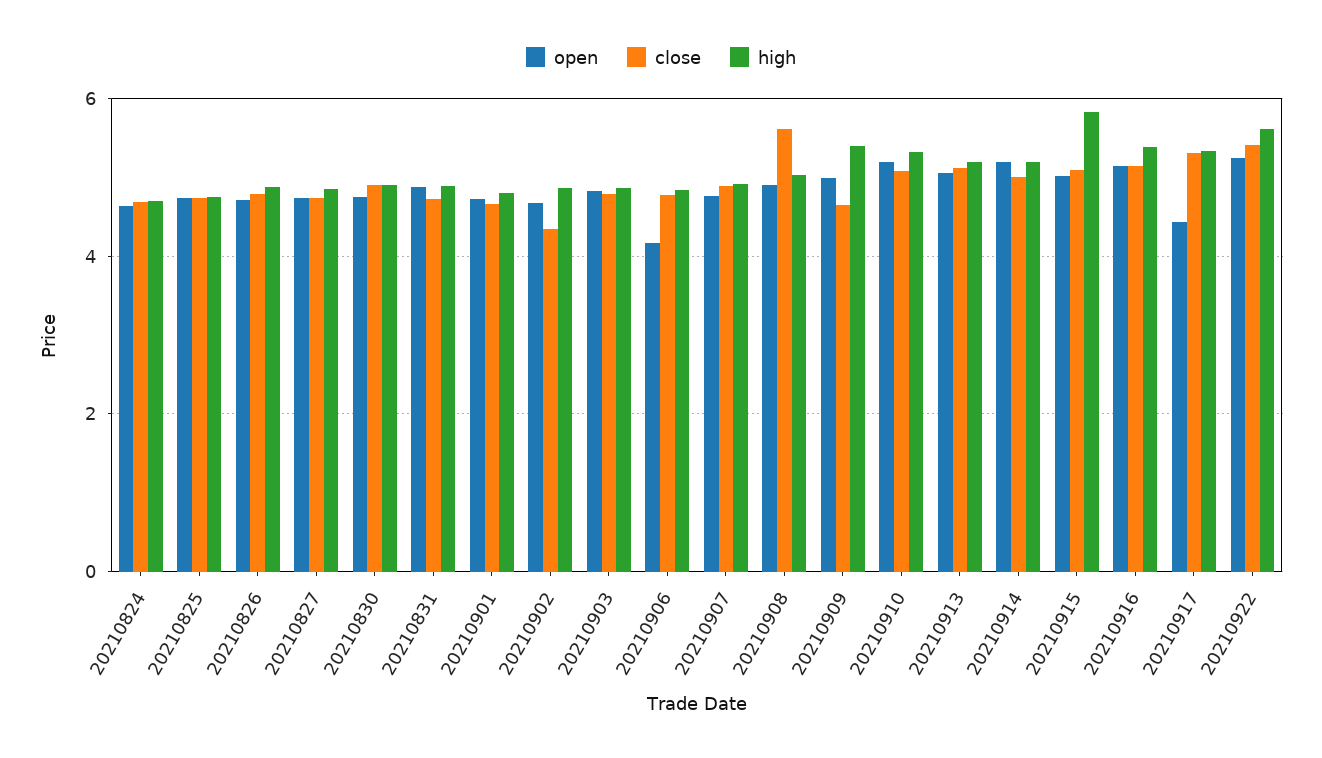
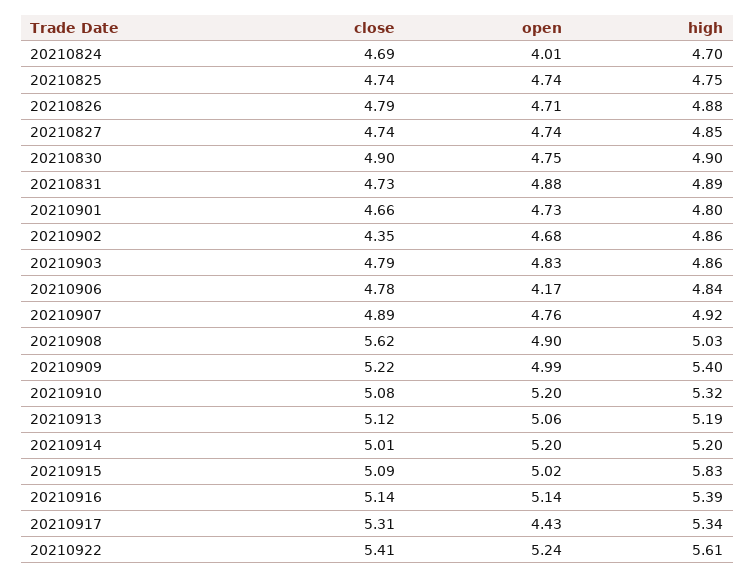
open, 20210824: 4.6 -> 4.01
close, 20210909: 4.6 -> 5.22

